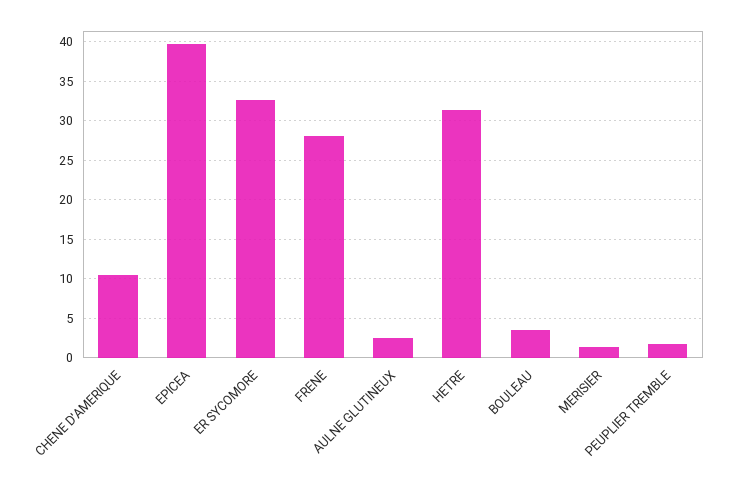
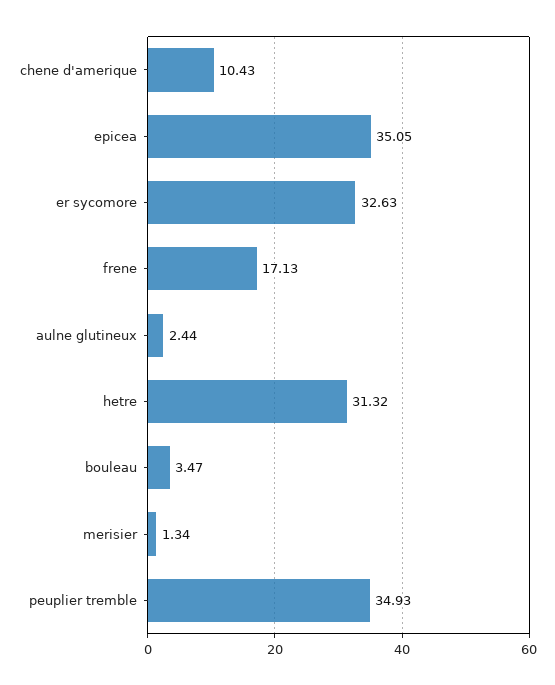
EPICEA: 40 -> 35.05
FRENE: 28 -> 17.13
PEUPLIER TREMBLE: 2 -> 34.93

